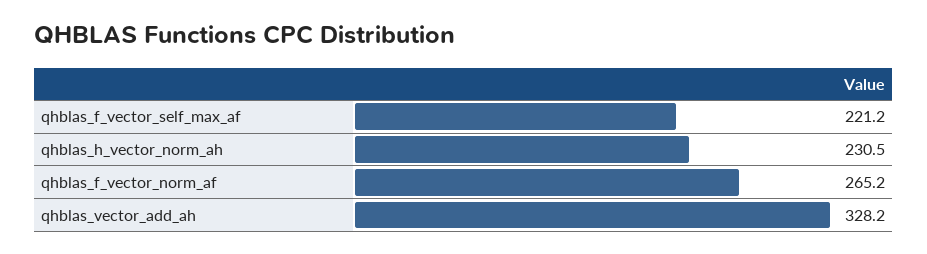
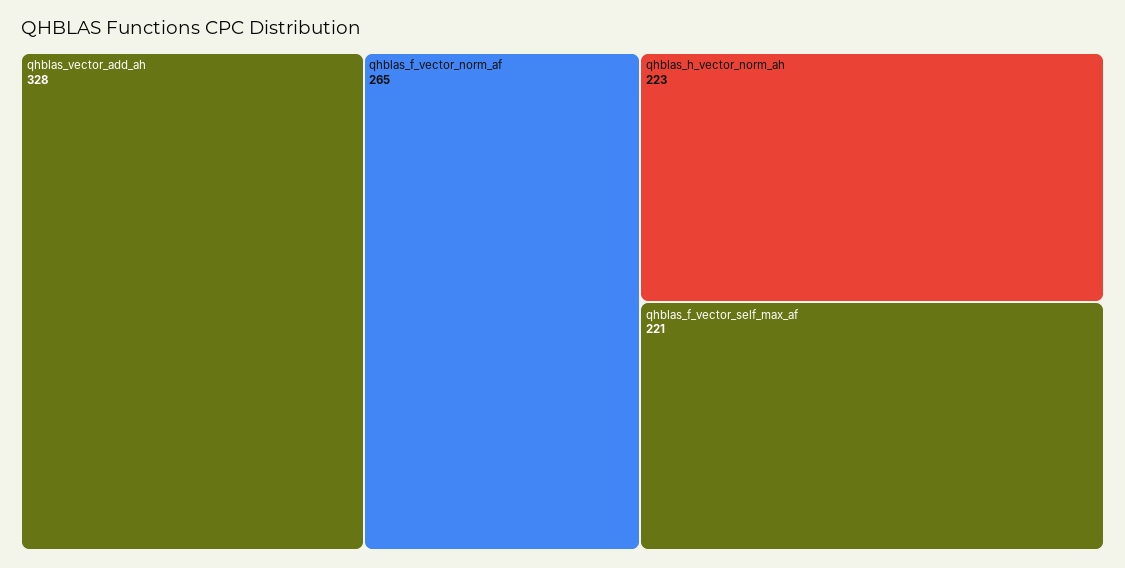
qhblas_h_vector_norm_ah: 230.5 -> 223

